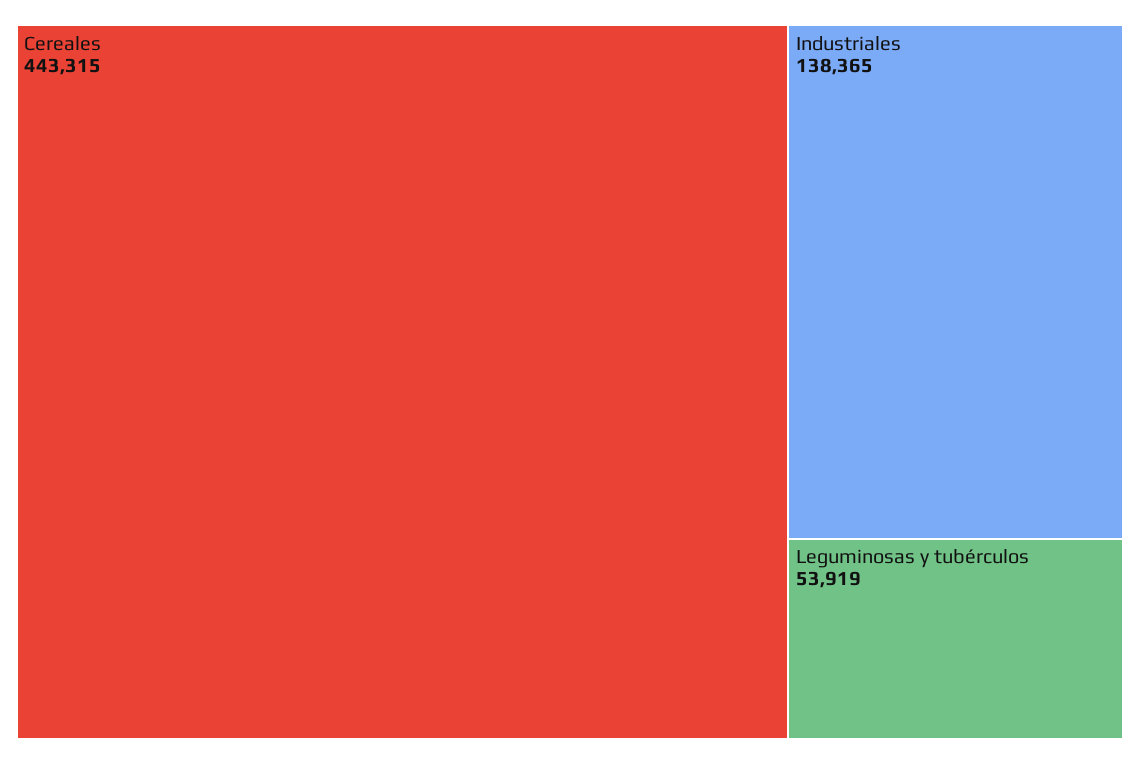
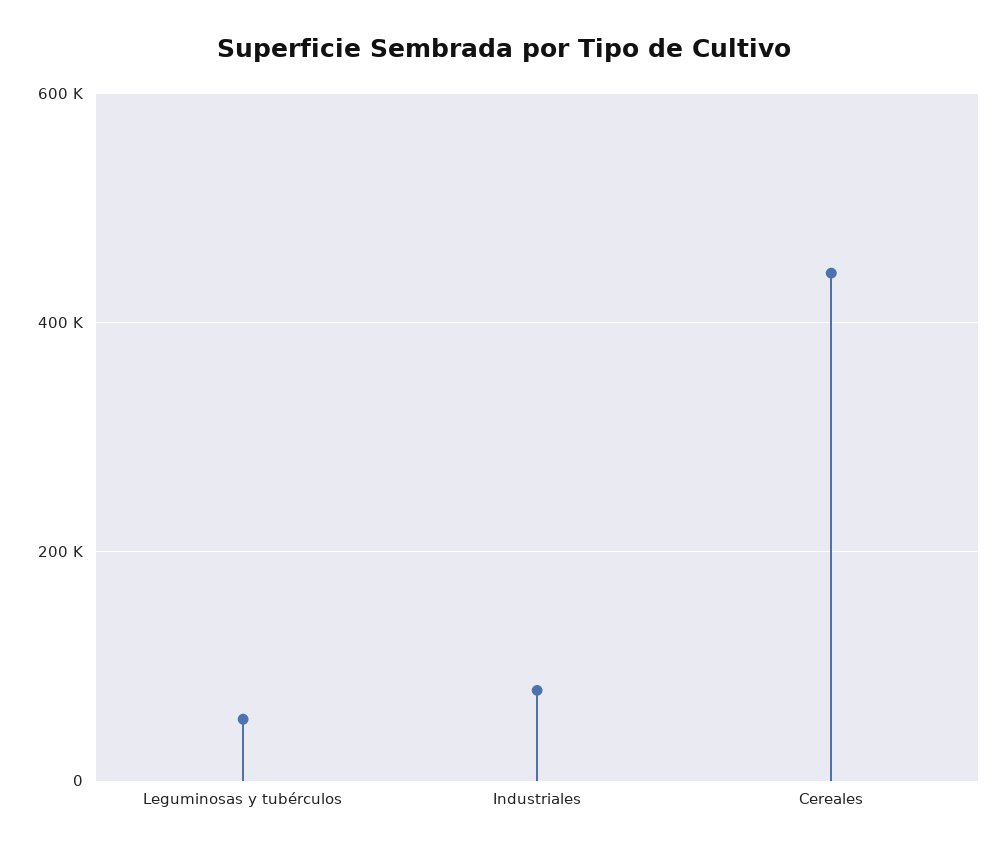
Industriales: 138365 -> 80000

